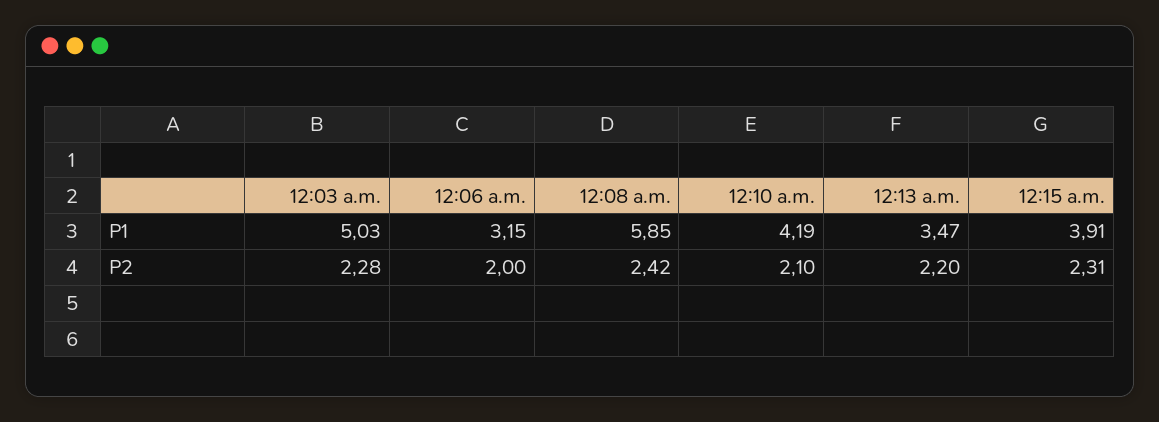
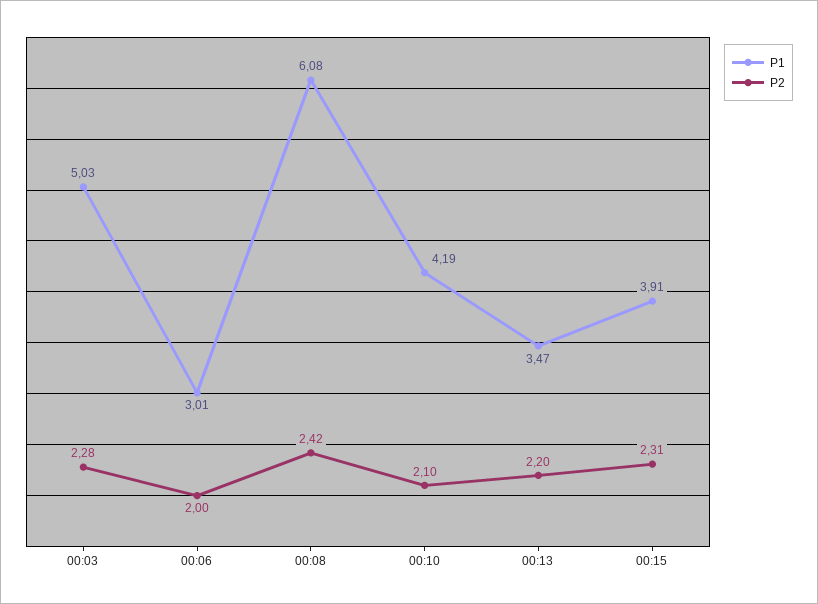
P1, 12:06 a.m.: 3.15 -> 3.01
P1, 12:08 a.m.: 5.85 -> 6.08

